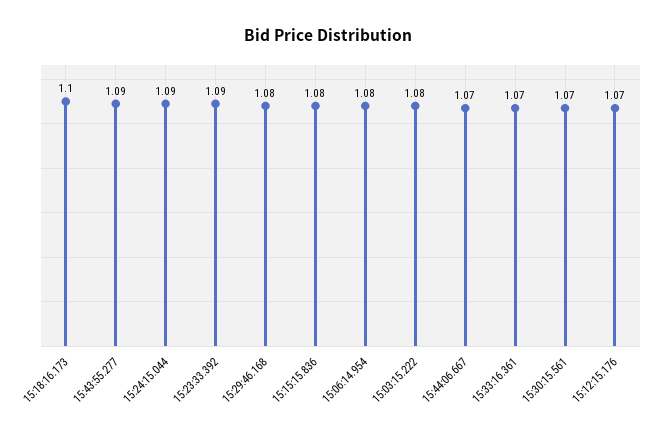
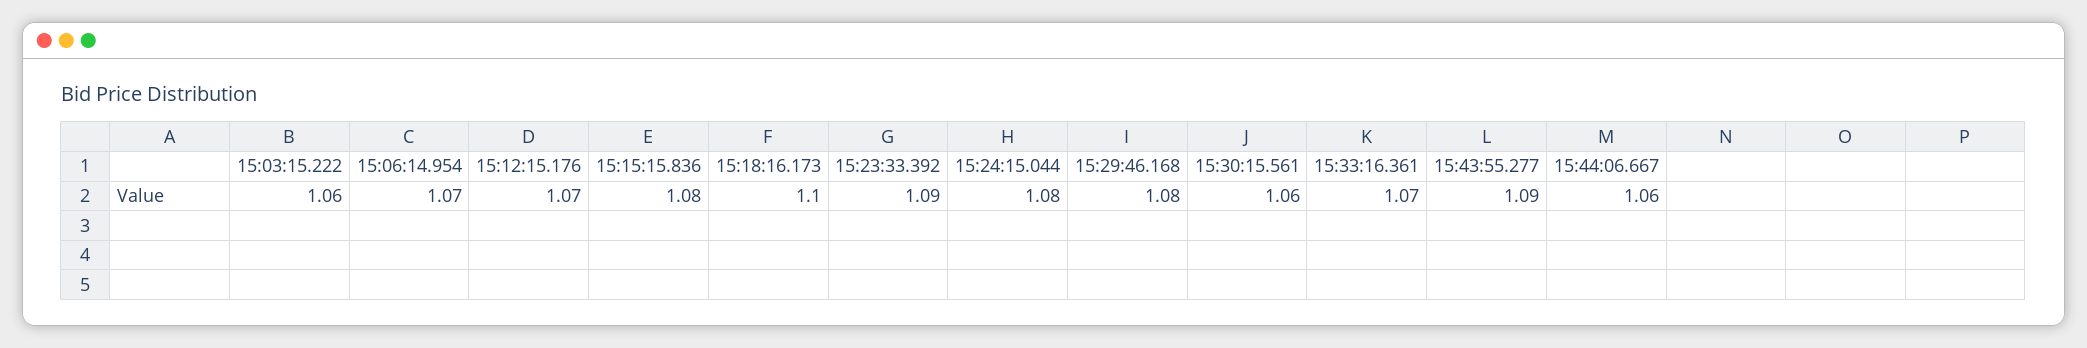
15:24:15.044: 1.09 -> 1.08
15:06:14.954: 1.08 -> 1.07
15:03:15.222: 1.08 -> 1.06
15:44:06.667: 1.07 -> 1.06
15:30:15.561: 1.07 -> 1.06

